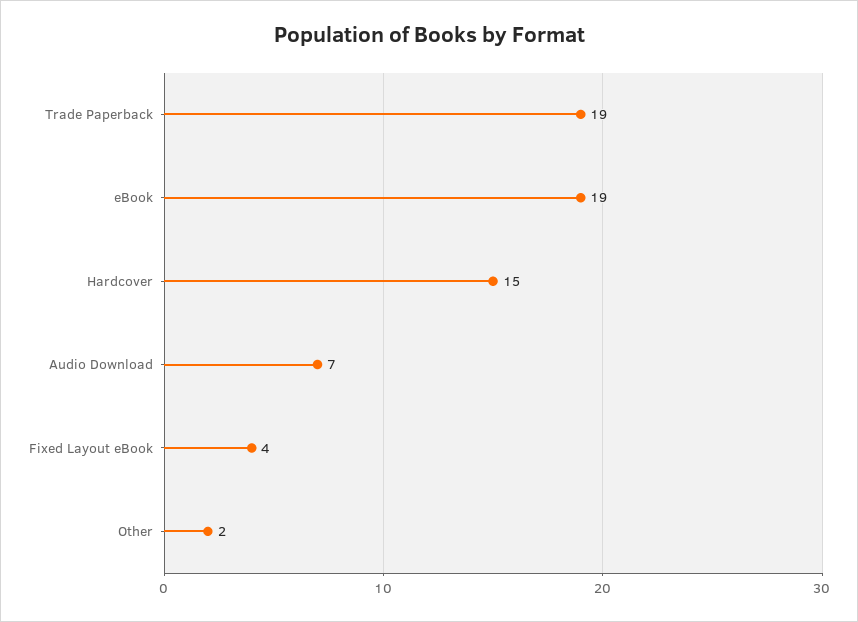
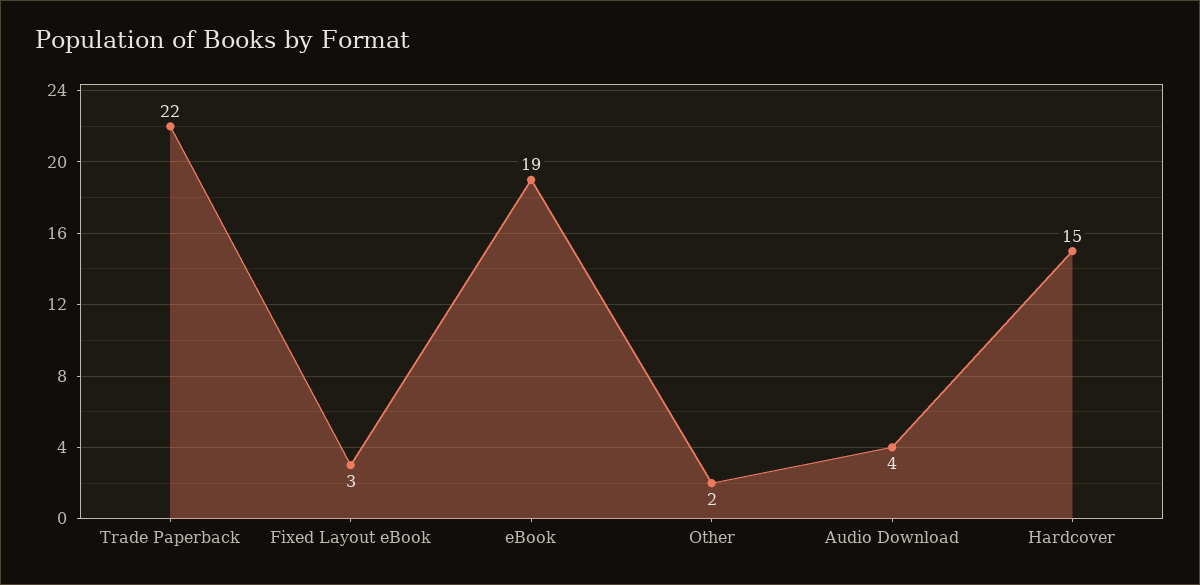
Trade Paperback: 19 -> 22
Audio Download: 7 -> 4
Fixed Layout eBook: 4 -> 3

